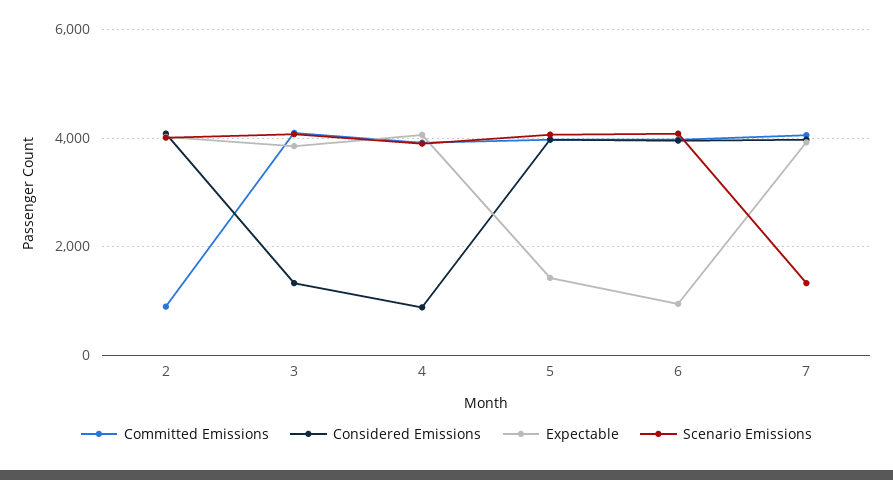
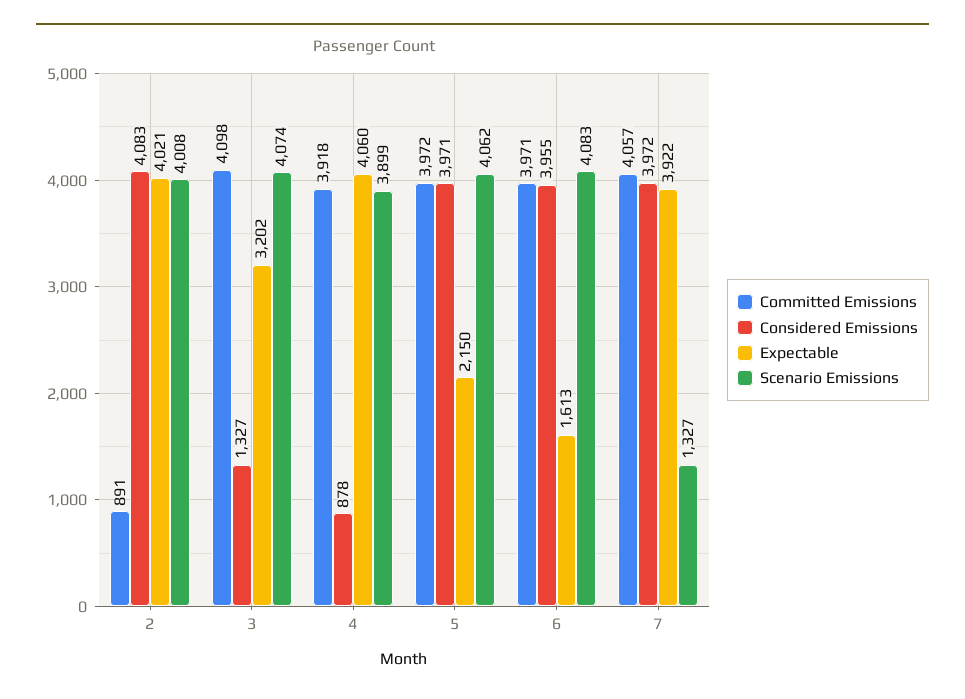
Expectable, 3: 3800 -> 3202
Expectable, 5: 1400 -> 2150
Expectable, 6: 1000 -> 1613

